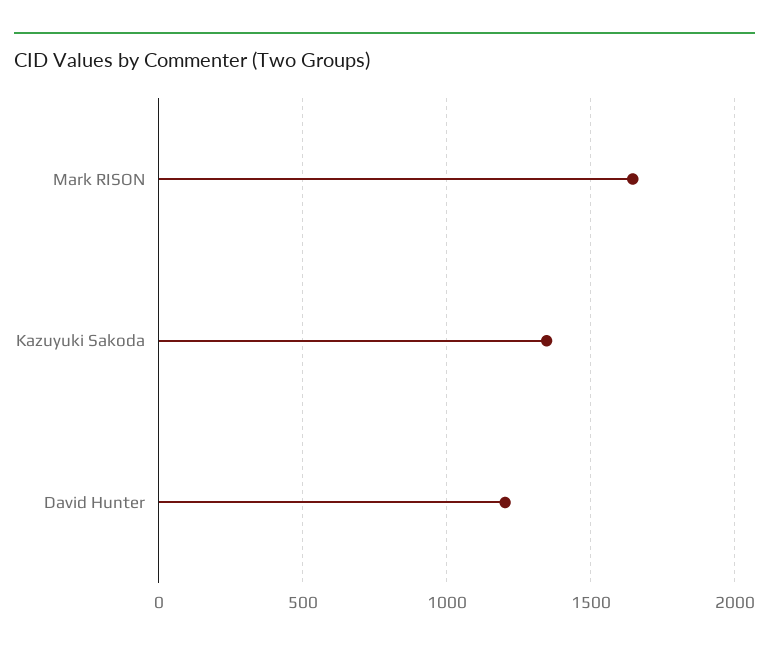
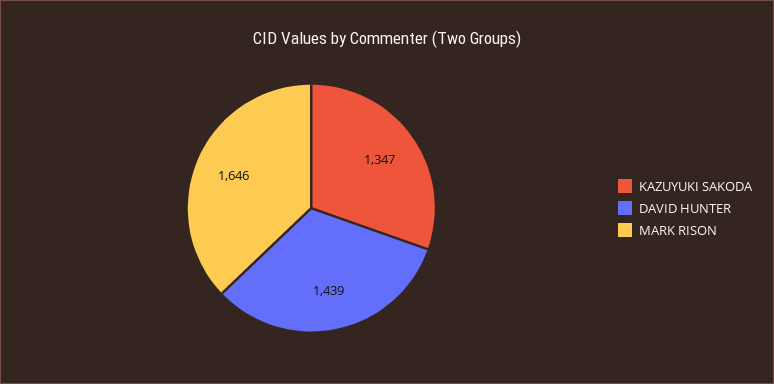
David Hunter: 1200 -> 1439

